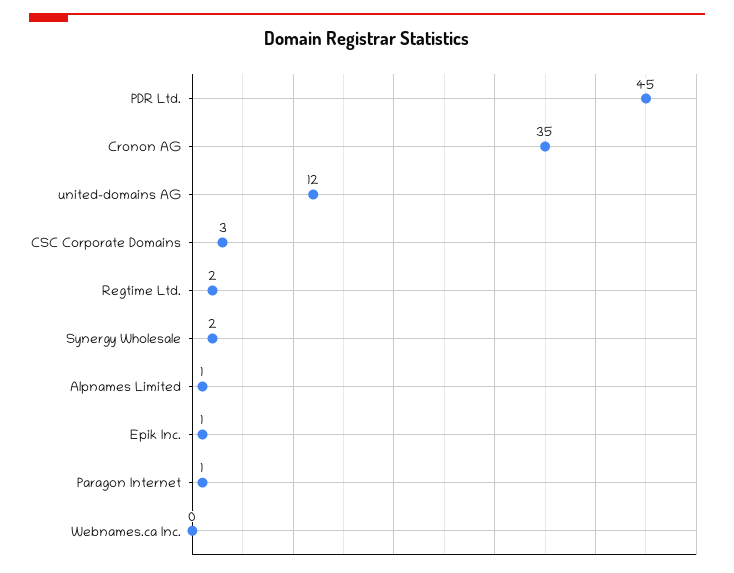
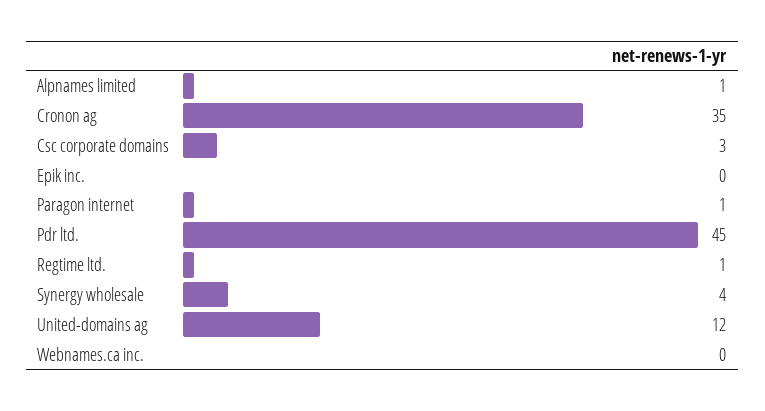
Regtime Ltd.: 2 -> 1
Synergy Wholesale: 2 -> 4
Epik Inc.: 1 -> 0

